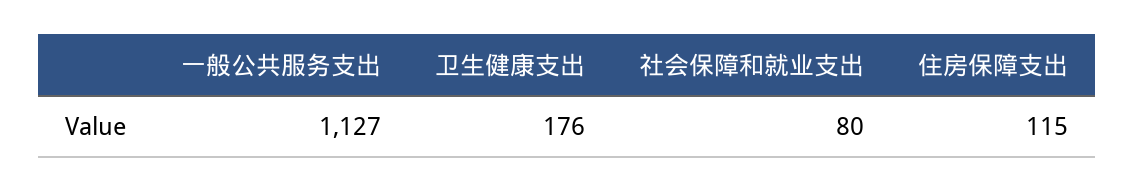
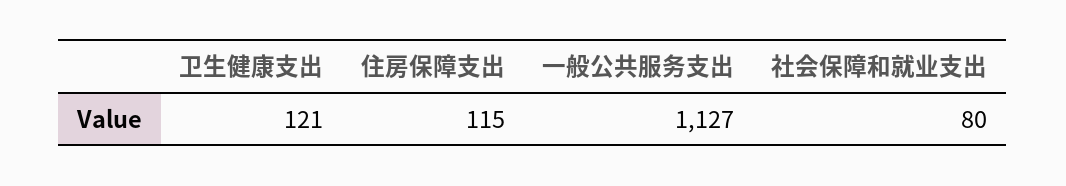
卫生健康支出: 176 -> 121

